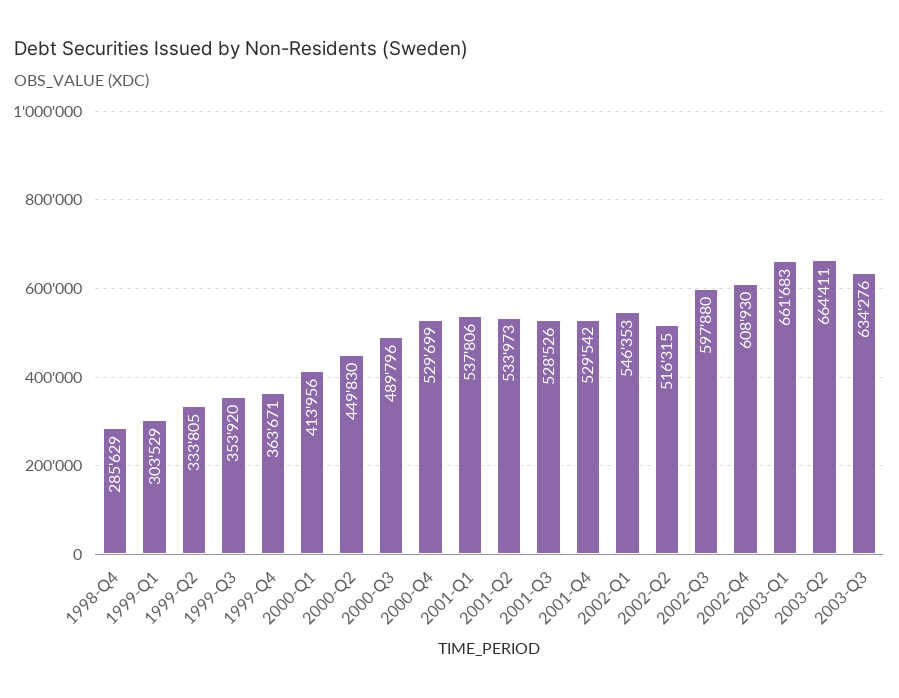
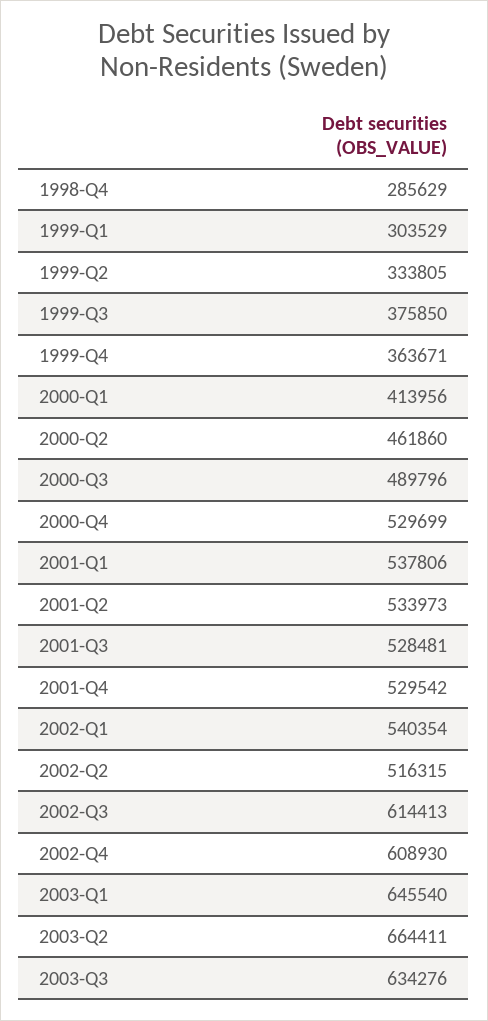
1999-Q3: 353920 -> 375850
2000-Q2: 449830 -> 461860
2001-Q3: 528526 -> 528481
2002-Q1: 546353 -> 540354
2002-Q3: 597880 -> 614413
2003-Q1: 661683 -> 645540

